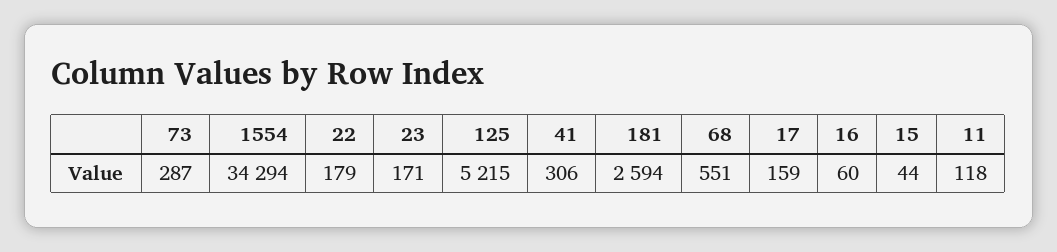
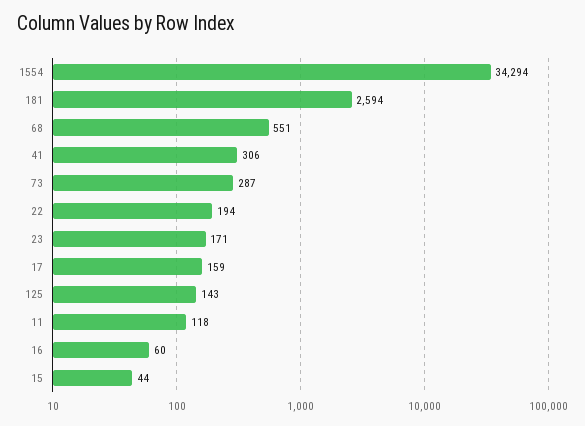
22: 179 -> 194
125: 5215 -> 143

